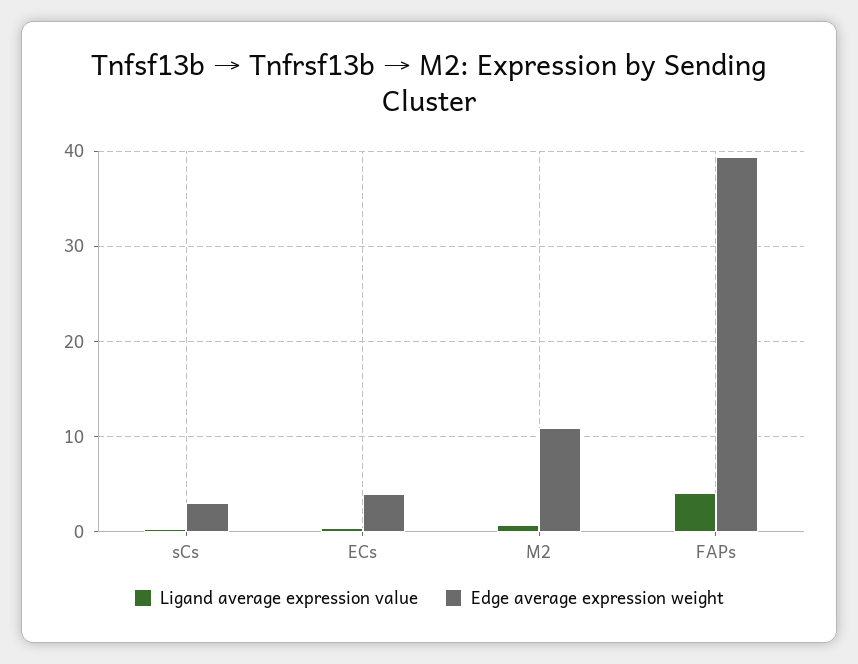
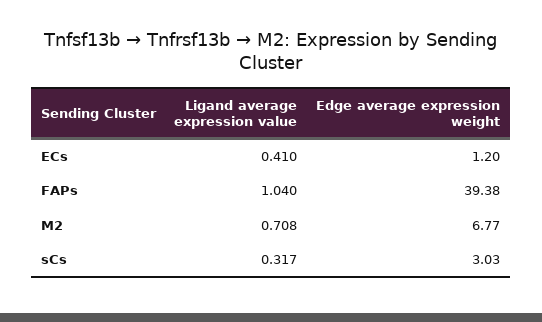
Edge average expression weight, ECs: 4 -> 1.2
Edge average expression weight, M2: 11 -> 6.77
Ligand average expression value, FAPs: 4 -> 1.04

